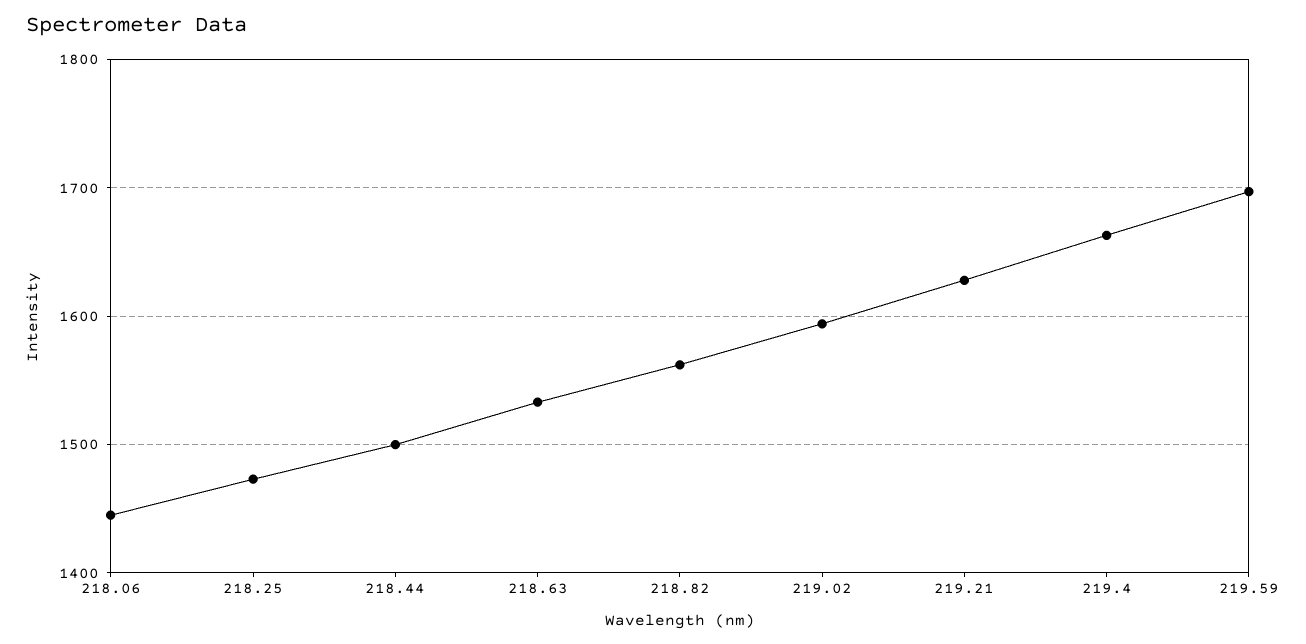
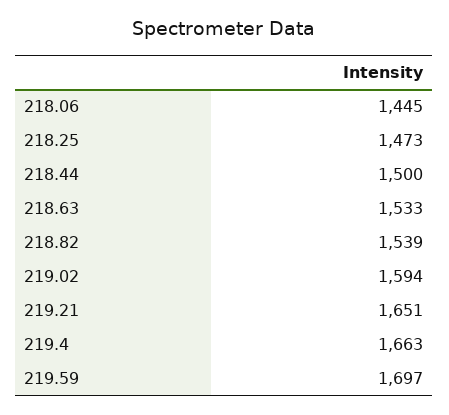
218.82: 1560 -> 1539
219.21: 1630 -> 1651

